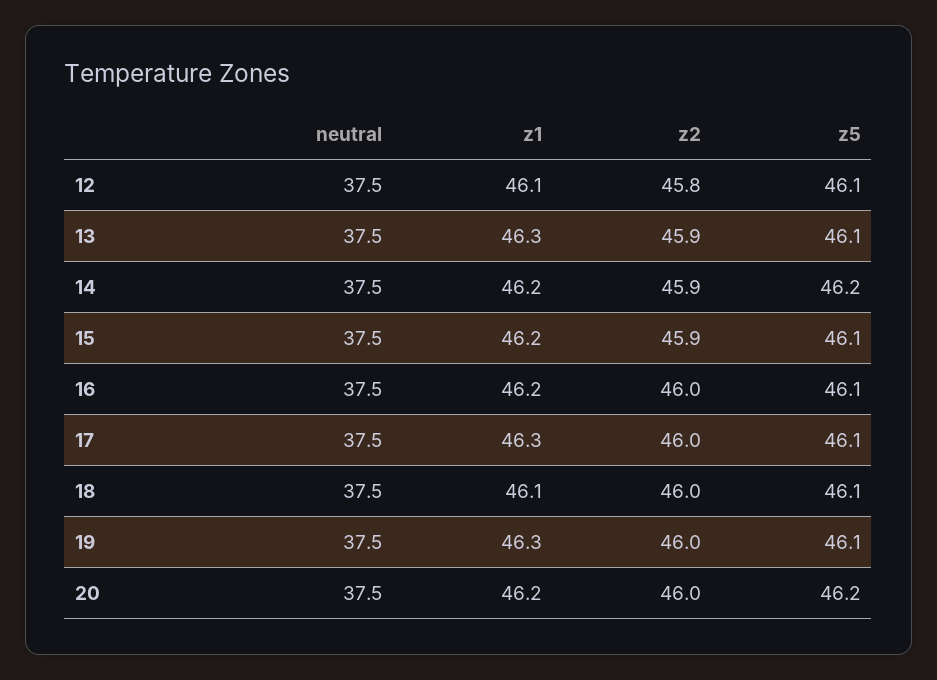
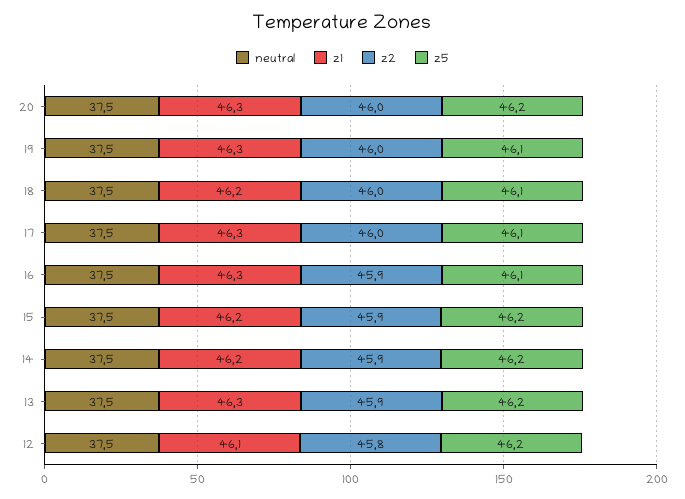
z5, 12: 46.1 -> 46.2
z5, 13: 46.1 -> 46.2
z5, 15: 46.1 -> 46.2
z1, 16: 46.2 -> 46.3
z2, 16: 46 -> 45.9
z1, 18: 46.1 -> 46.2
z1, 20: 46.2 -> 46.3

